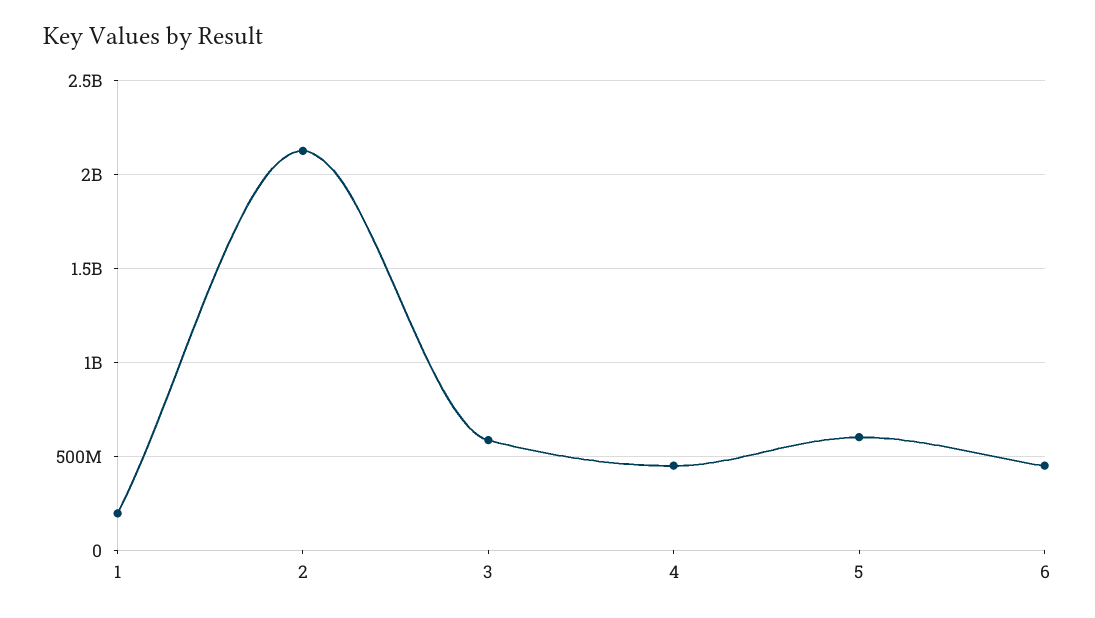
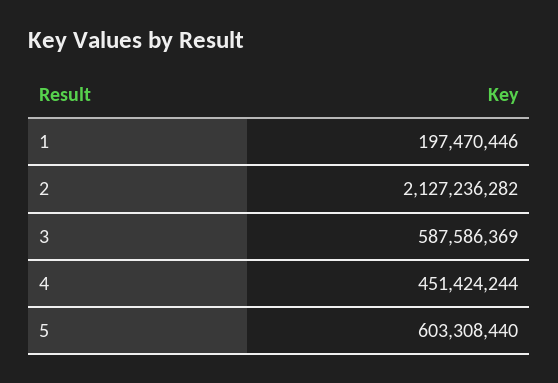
6: 450000000 -> none

